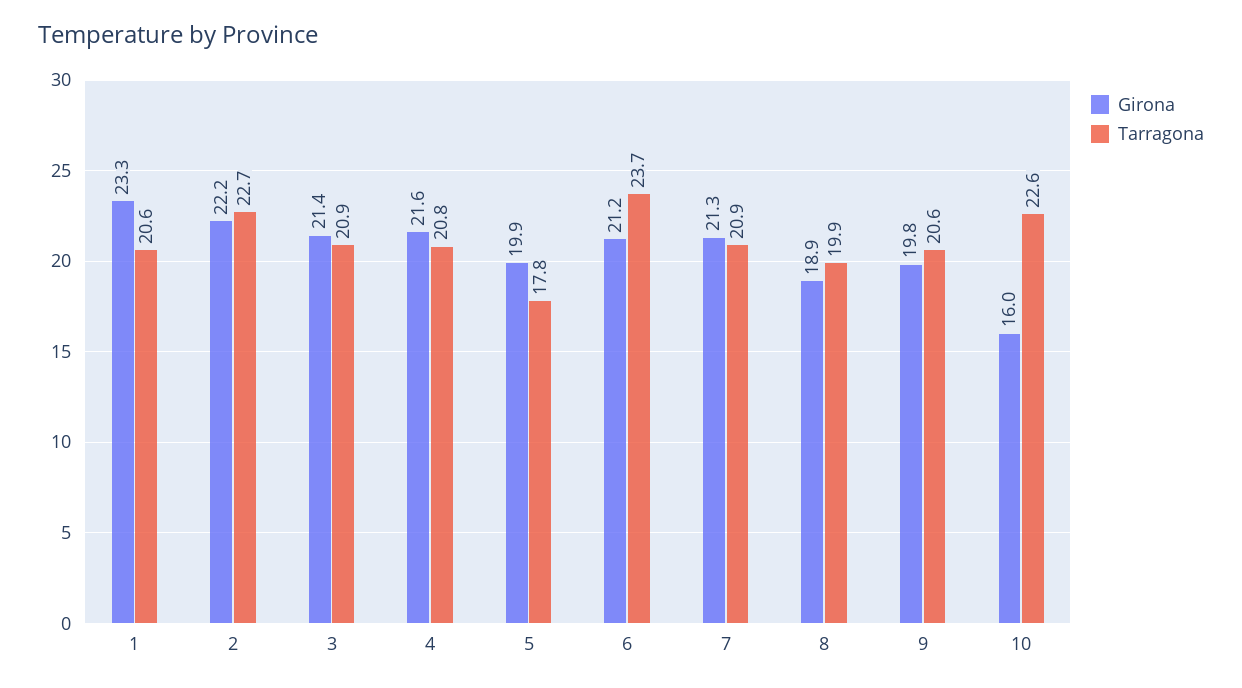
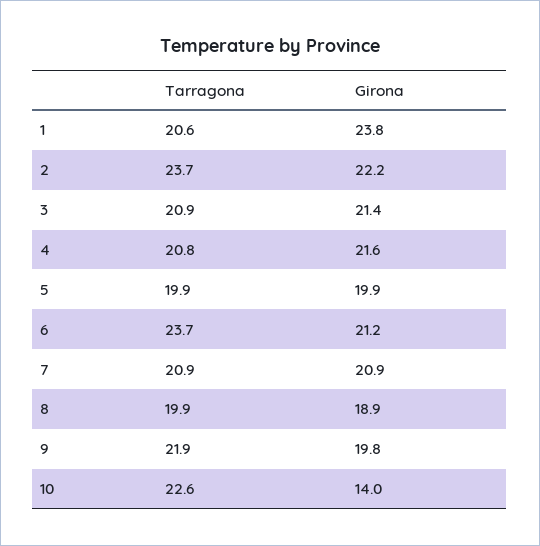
Girona, 1: 23.3 -> 23.8
Tarragona, 2: 22.7 -> 23.7
Tarragona, 5: 17.8 -> 19.9
Girona, 7: 21.3 -> 20.9
Tarragona, 9: 20.6 -> 21.9
Girona, 10: 16 -> 14

